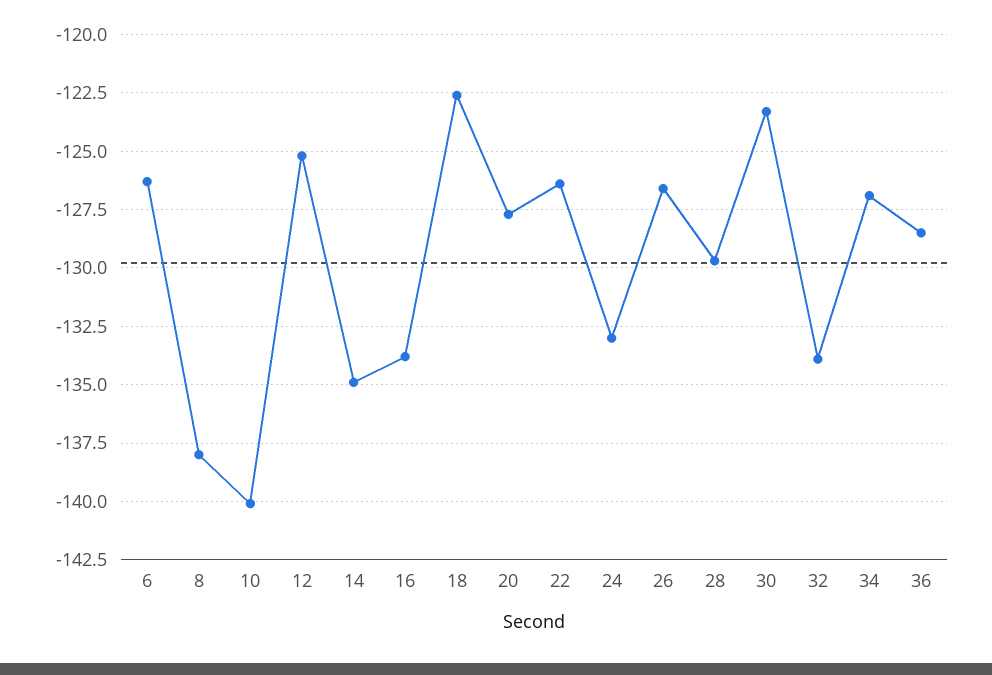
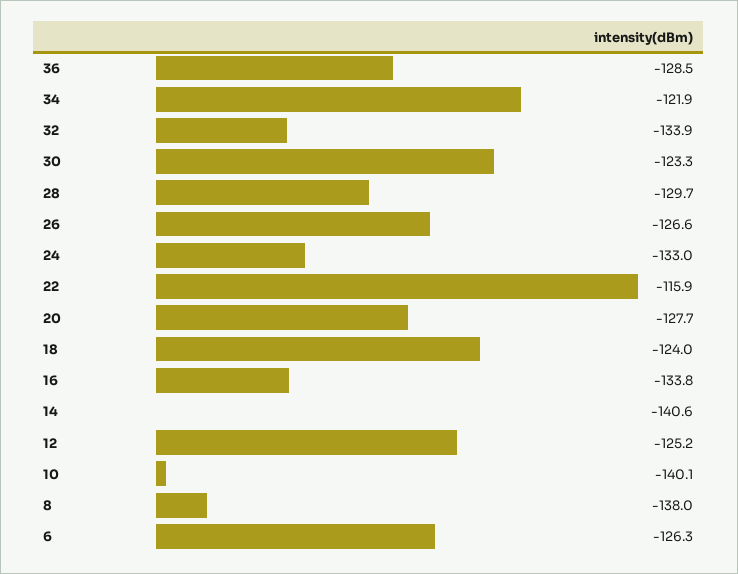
14: -135 -> -140.6
18: -122.5 -> -124
22: -126.5 -> -115.9
34: -127 -> -121.9

